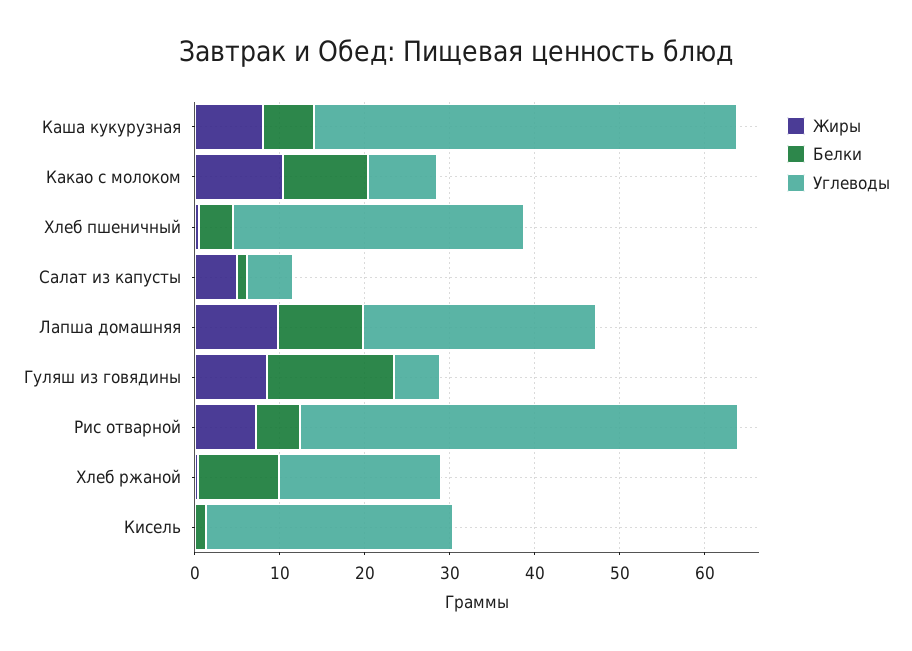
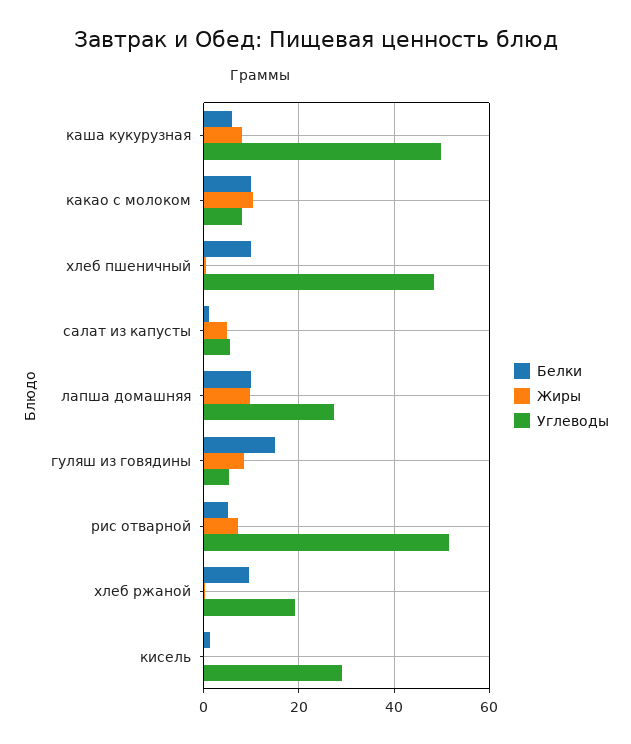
Белки, Хлеб пшеничный: 4 -> 10
Углеводы, Хлеб пшеничный: 34 -> 48

